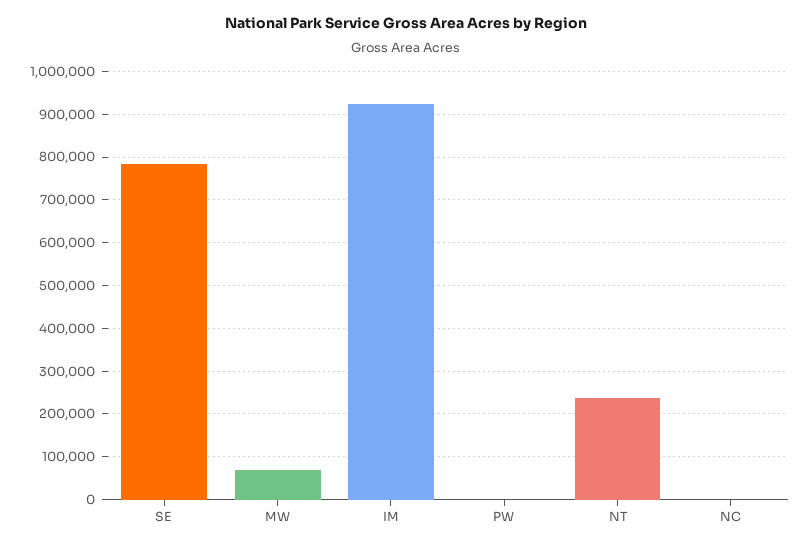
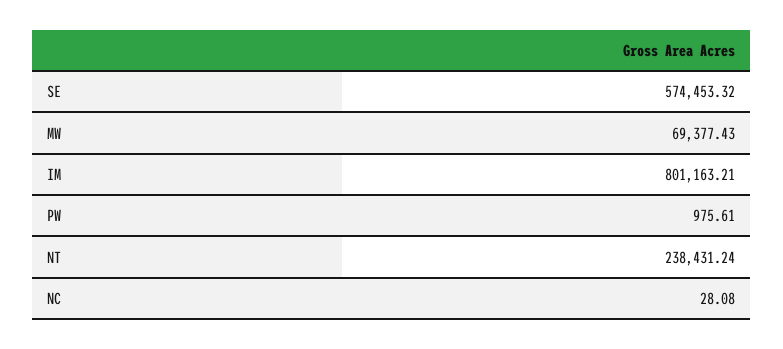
SE: 780000 -> 574453.32
IM: 920000 -> 801163.21

